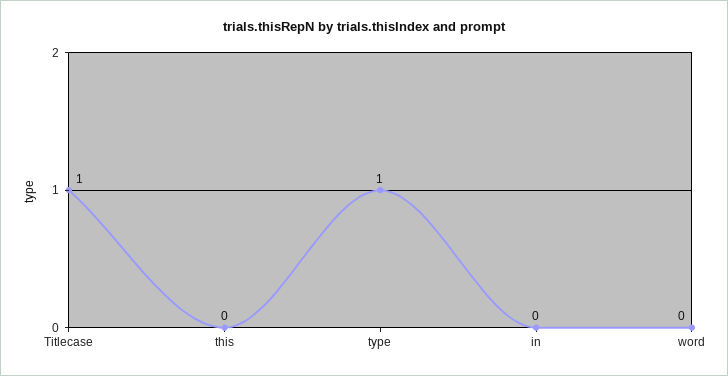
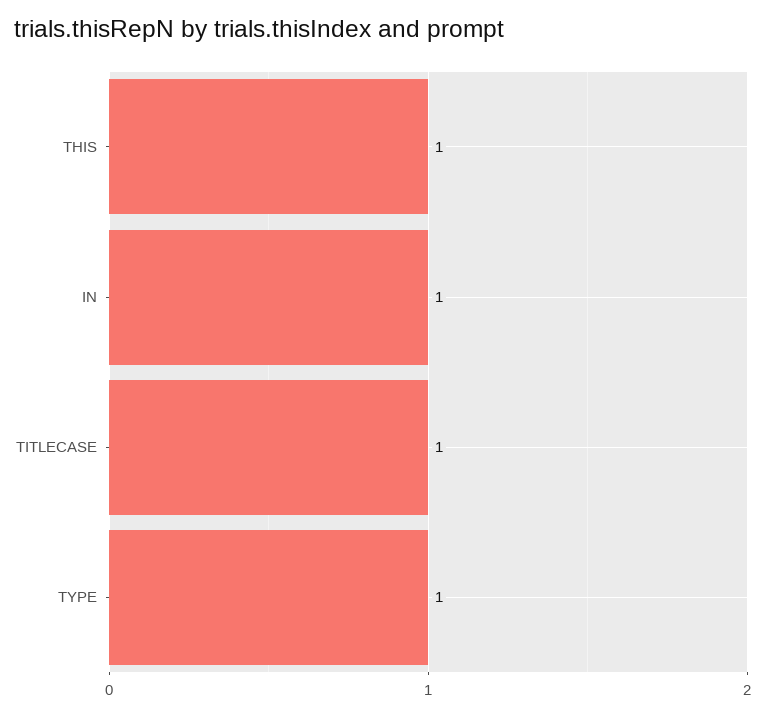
this: 0 -> 1
in: 0 -> 1
word: 0 -> none

